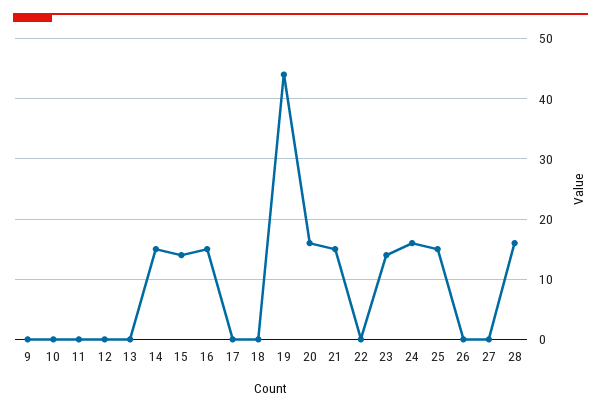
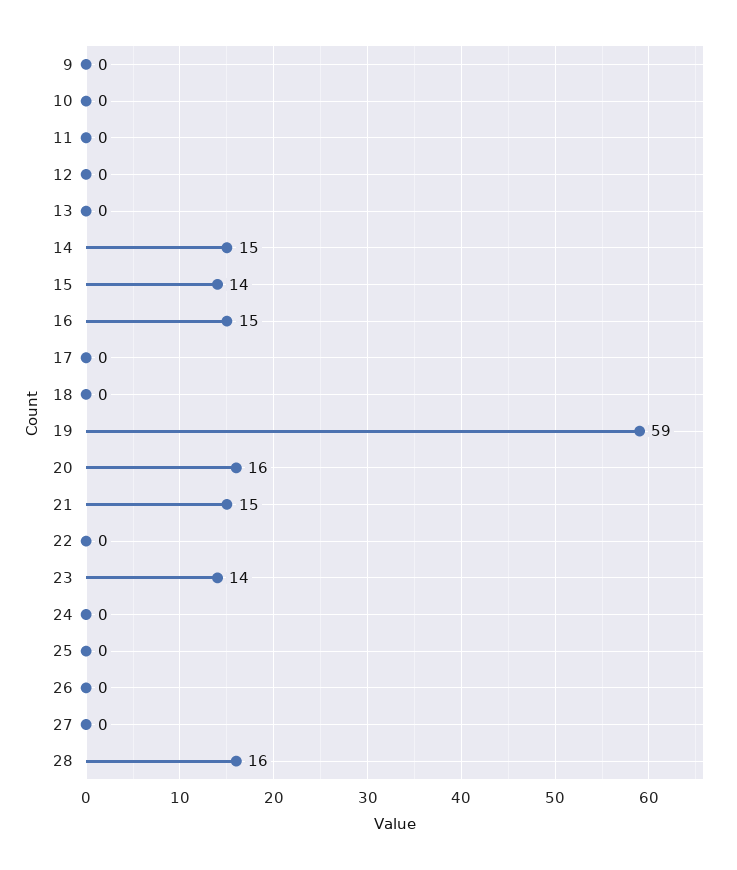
19: 44 -> 59
24: 16 -> 0
25: 15 -> 0

